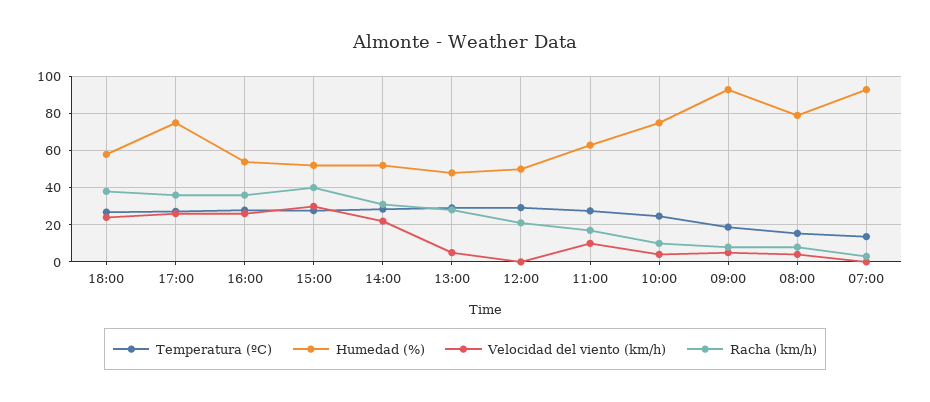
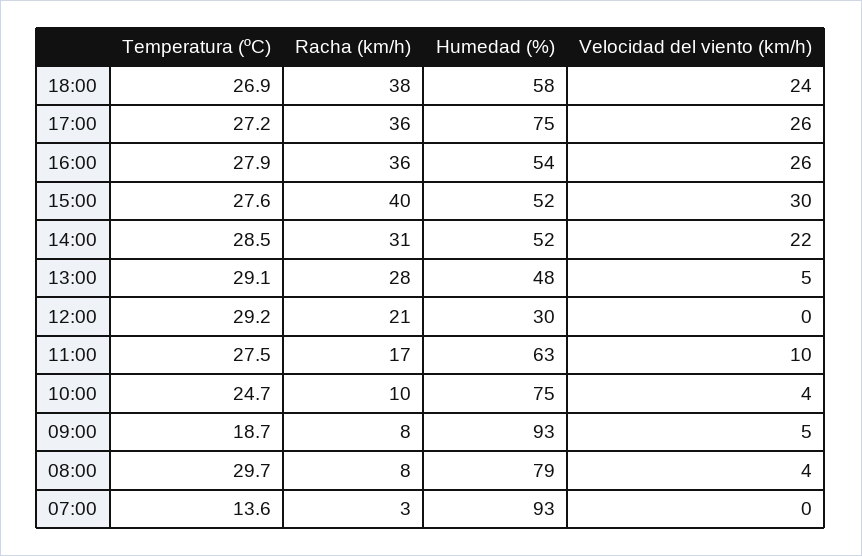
Humedad (%), 12:00: 50 -> 30
Temperatura (ºC), 08:00: 15 -> 29.7

